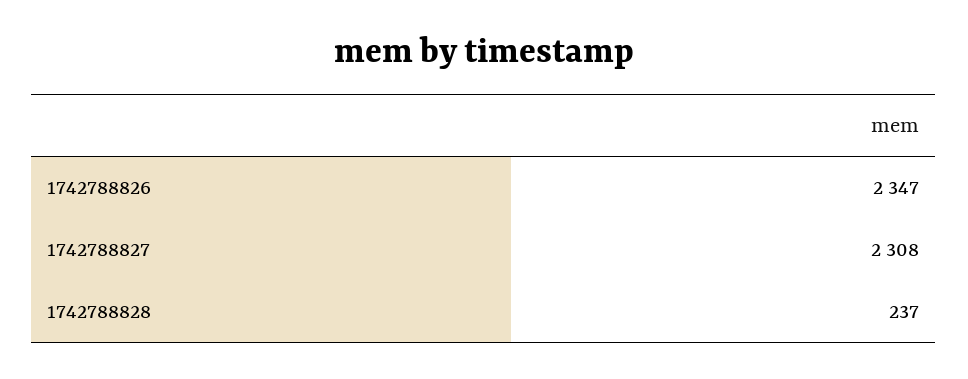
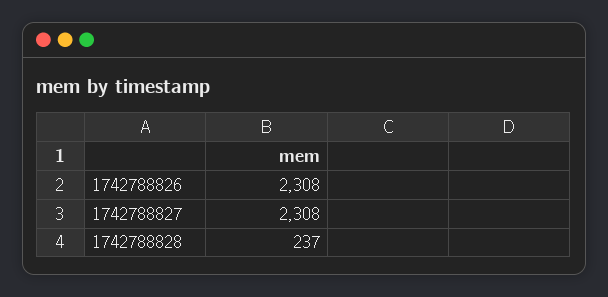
1742788826: 2347 -> 2308

